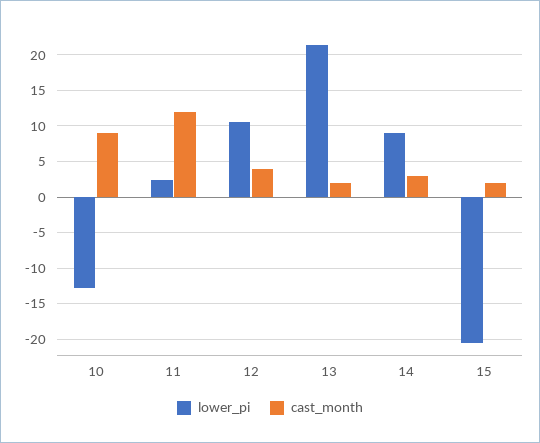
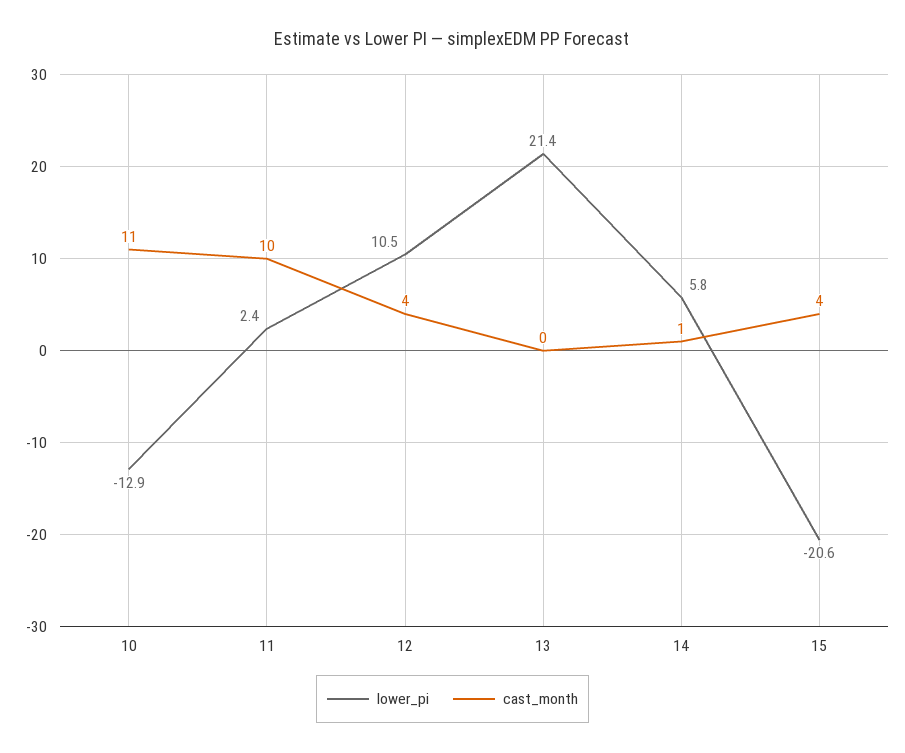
cast_month, 10: 9 -> 11
cast_month, 11: 12 -> 10
cast_month, 13: 2 -> 0
lower_pi, 14: 9 -> 5.8
cast_month, 14: 3 -> 1
cast_month, 15: 2 -> 4

